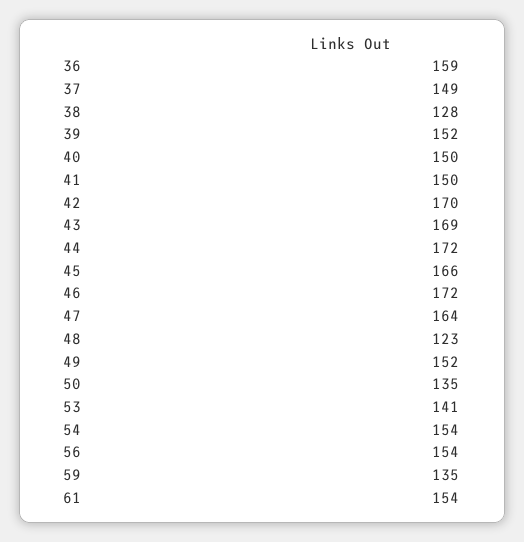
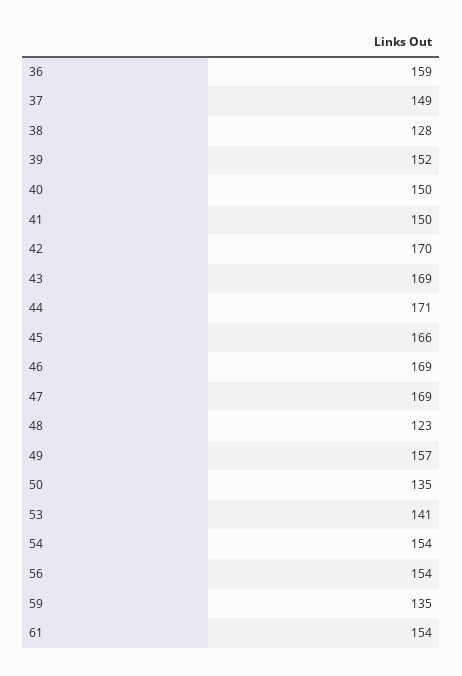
44: 172 -> 171
46: 172 -> 169
47: 164 -> 169
49: 152 -> 157

